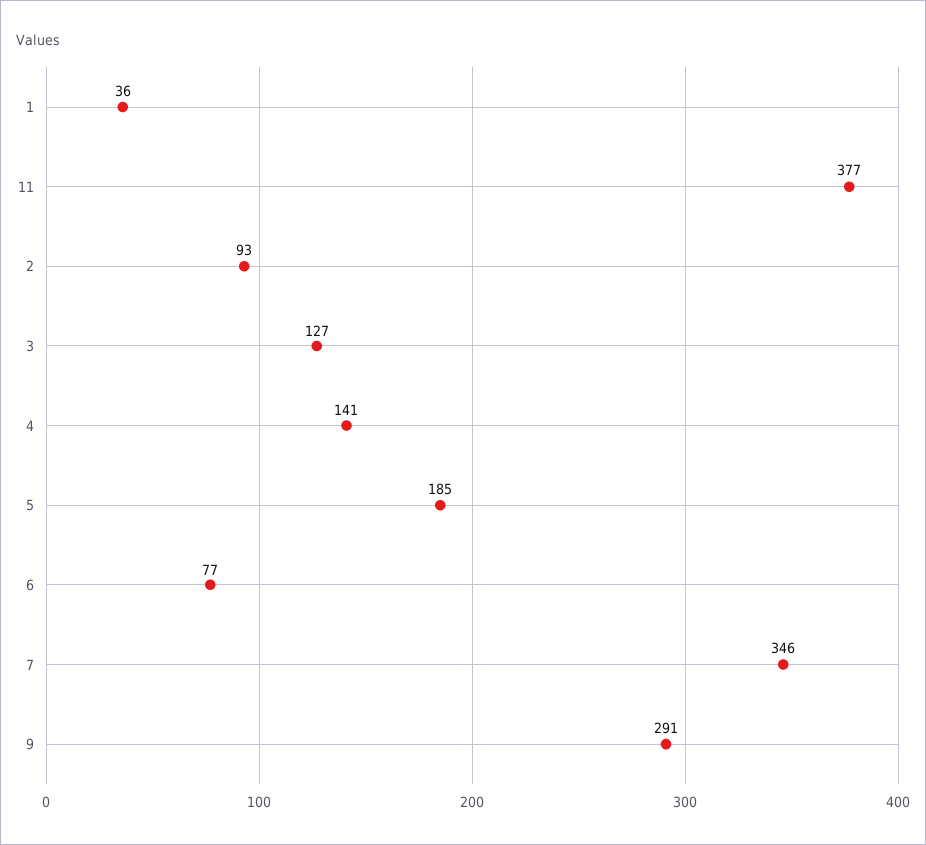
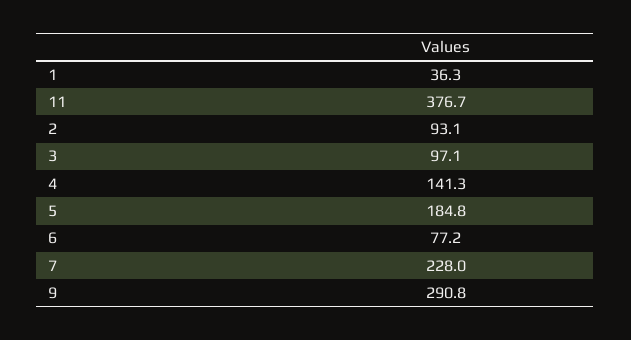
3: 127 -> 97.1
7: 346 -> 228

